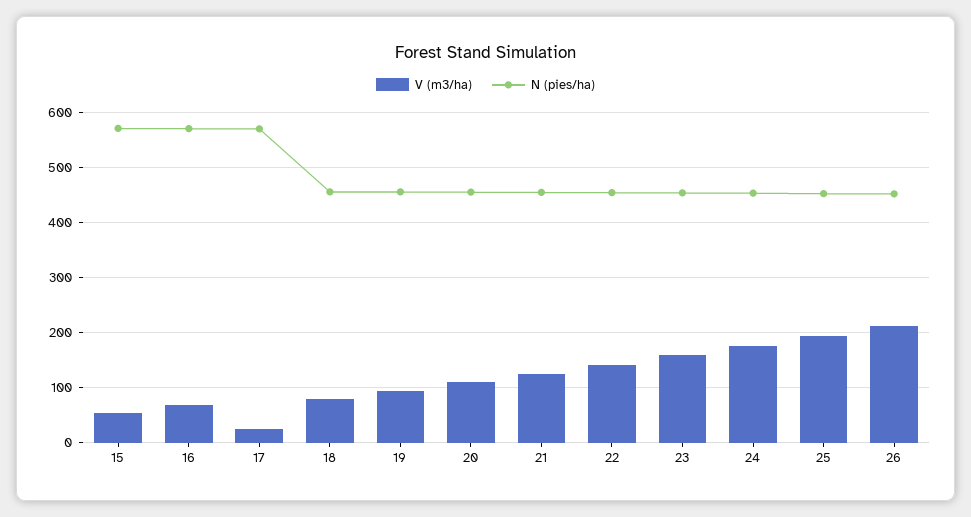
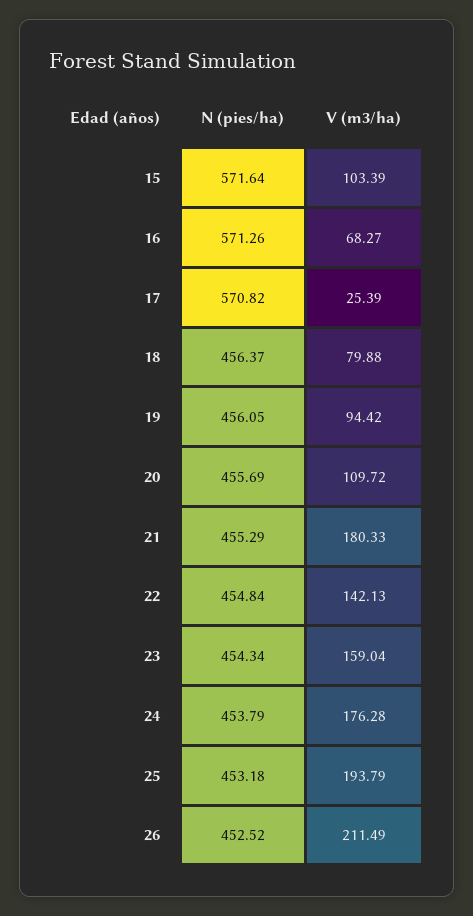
V (m3/ha), 15: 60 -> 103.39
V (m3/ha), 21: 120 -> 180.33

